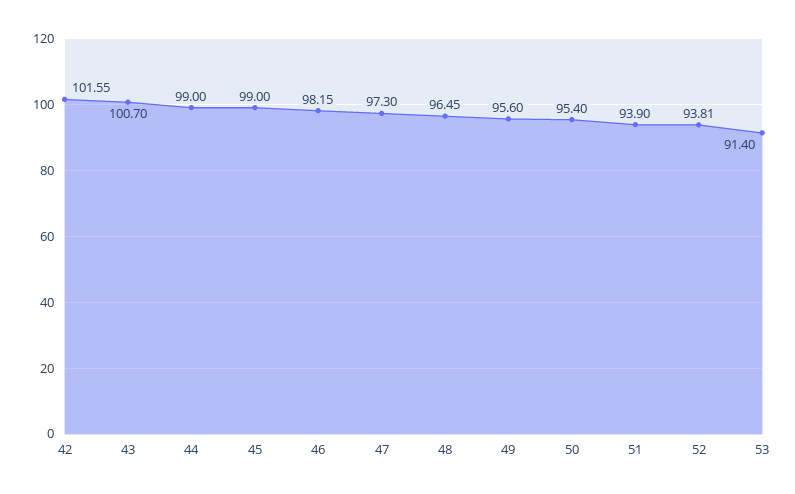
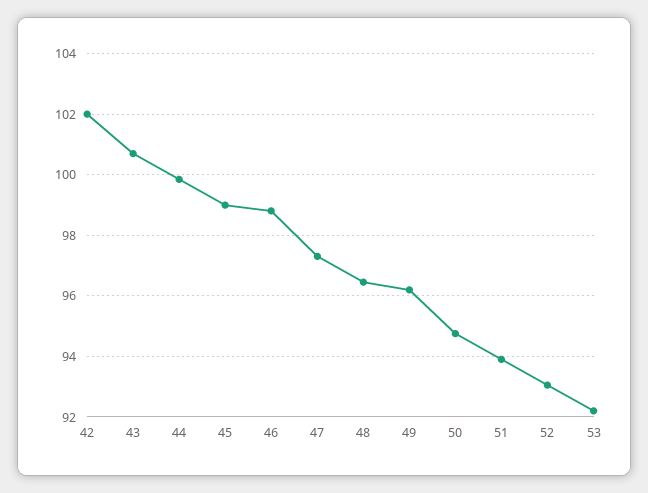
42: 101.55 -> 102
44: 99 -> 99.8
46: 98.15 -> 98.8
49: 95.6 -> 96.2
50: 95.4 -> 94.8
52: 93.81 -> 93
53: 91.4 -> 92.2

